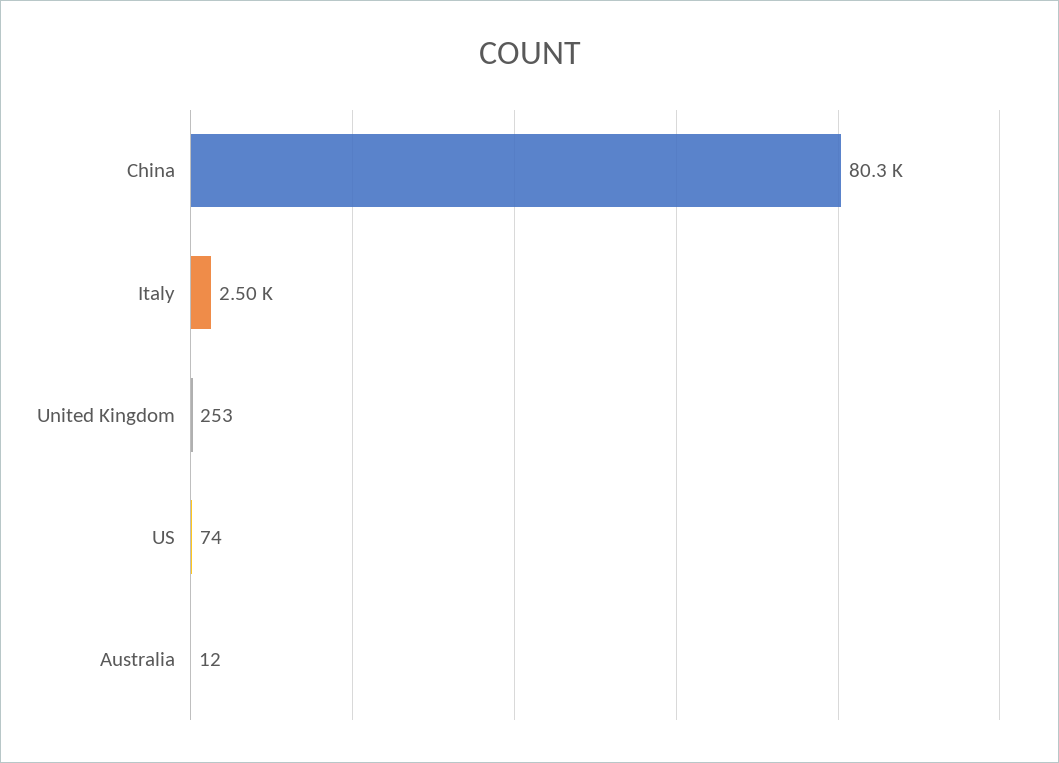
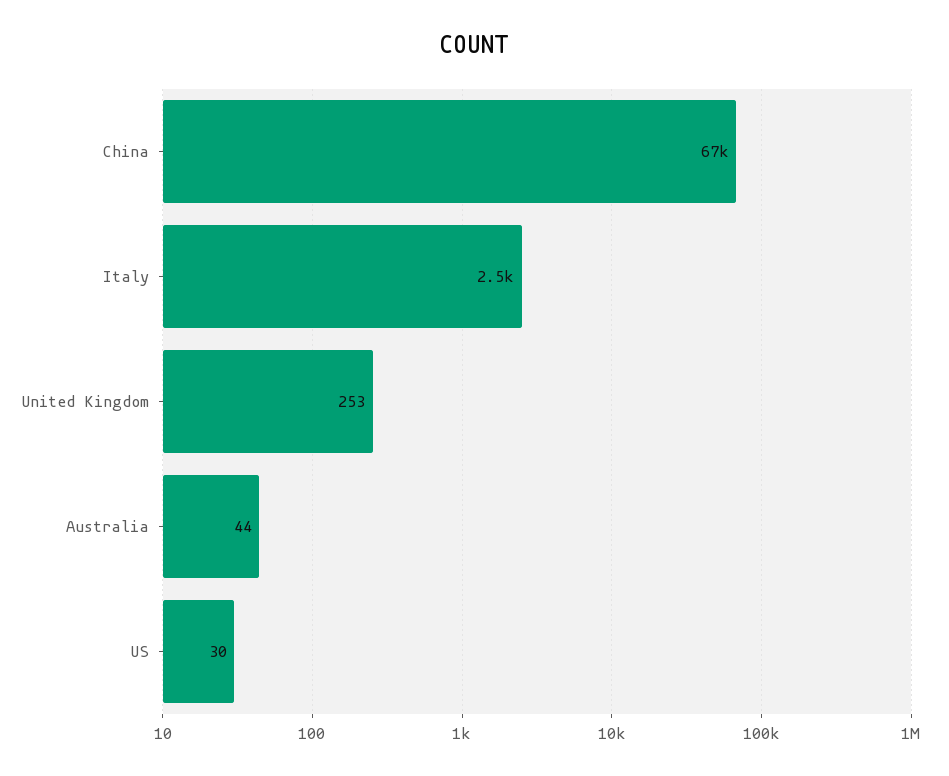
China: 80300 -> 67000
US: 74 -> 30
Australia: 12 -> 44

